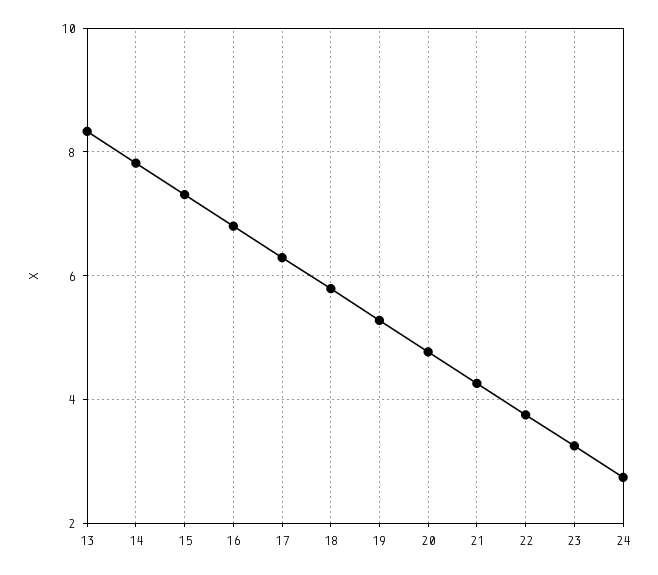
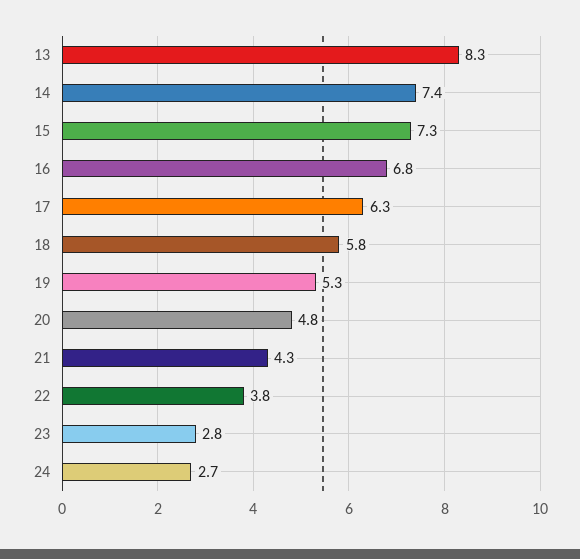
14: 7.8 -> 7.4
23: 3.2 -> 2.8

